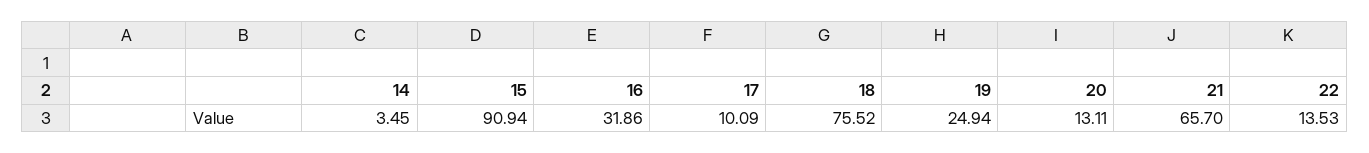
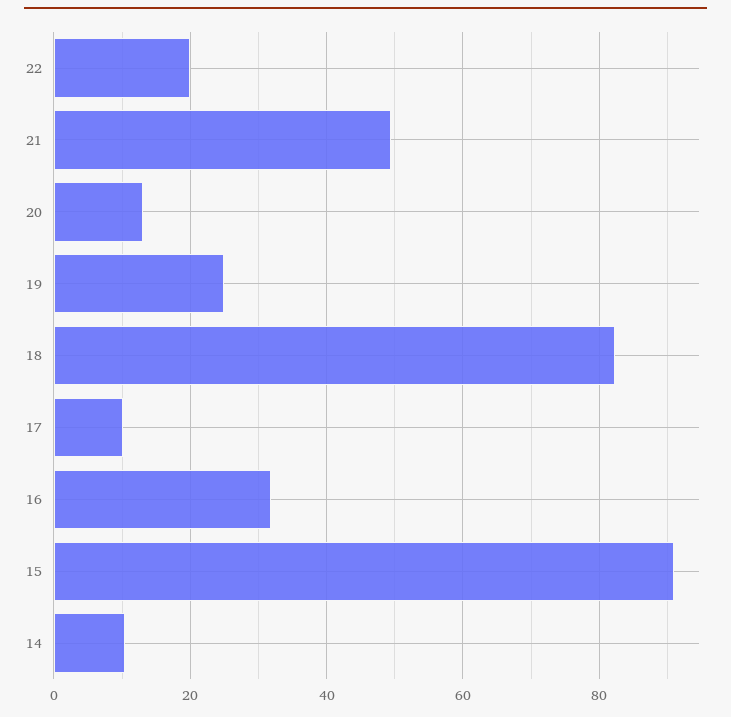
14: 3.45 -> 10
18: 75.52 -> 82
21: 65.7 -> 50
22: 13.53 -> 20

